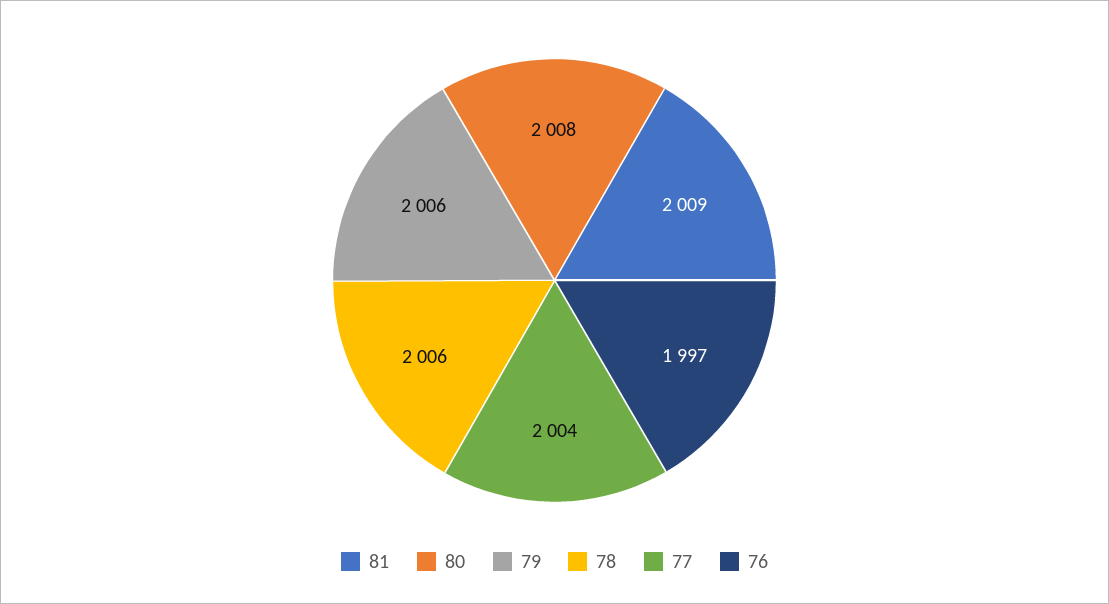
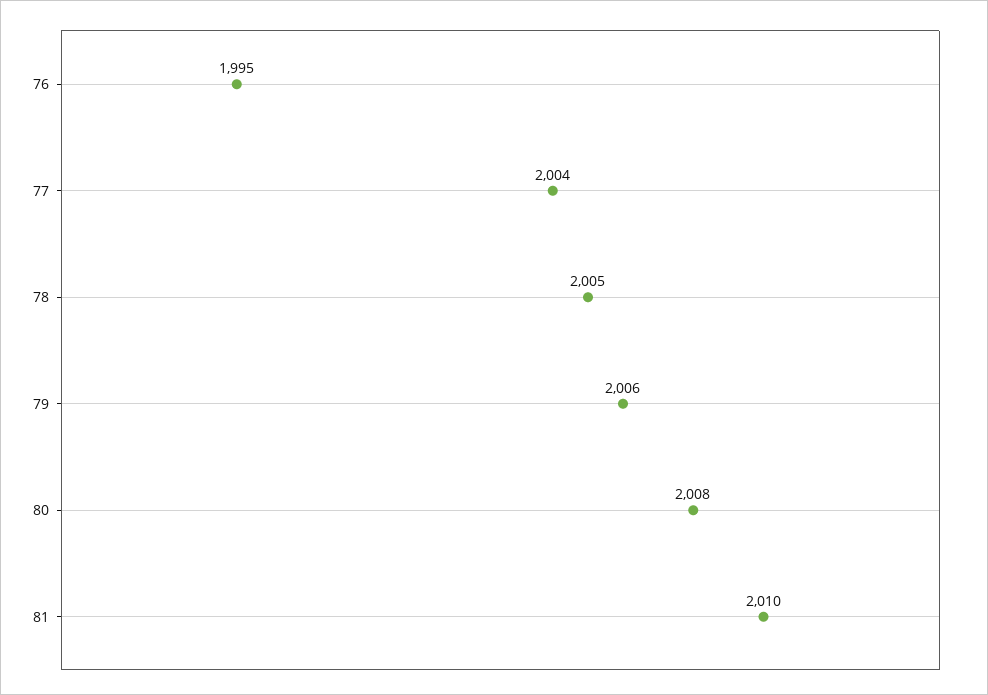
81: 2009 -> 2010
78: 2006 -> 2005
76: 1997 -> 1995

